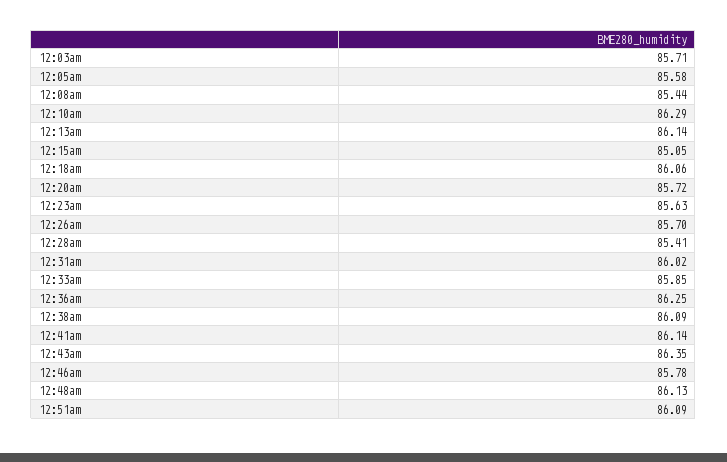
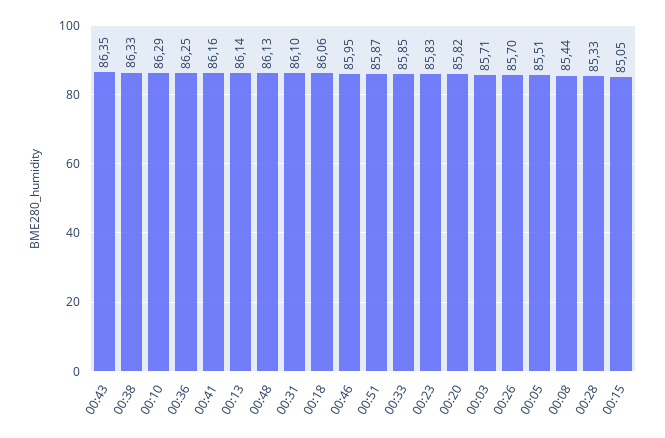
12:05am: 85.58 -> 85.51
12:20am: 85.72 -> 85.82
12:23am: 85.63 -> 85.83
12:28am: 85.41 -> 85.33
12:31am: 86.02 -> 86.1
12:38am: 86.09 -> 86.33
12:41am: 86.14 -> 86.16
12:46am: 85.78 -> 85.95
12:51am: 86.09 -> 85.87

